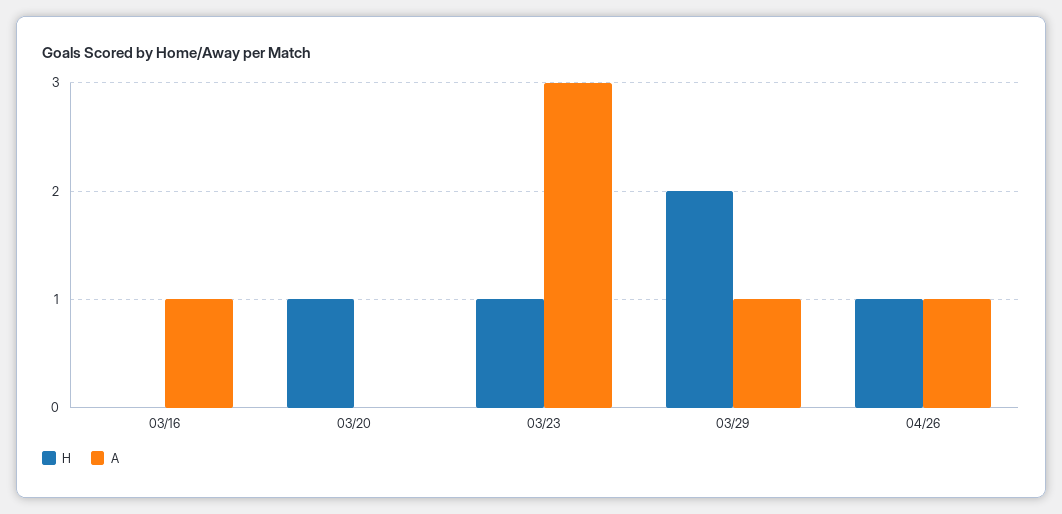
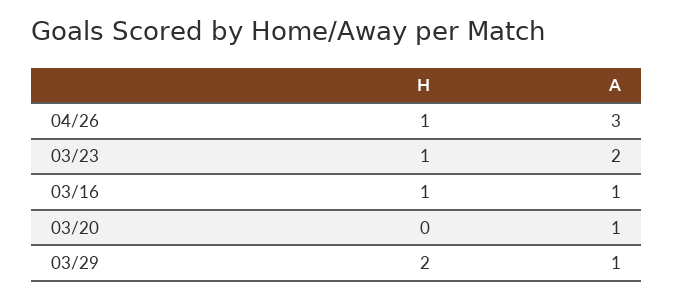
H, 03/16: 0 -> 1
H, 03/20: 1 -> 0
A, 03/20: 0 -> 1
A, 03/23: 3 -> 2
A, 04/26: 1 -> 3

